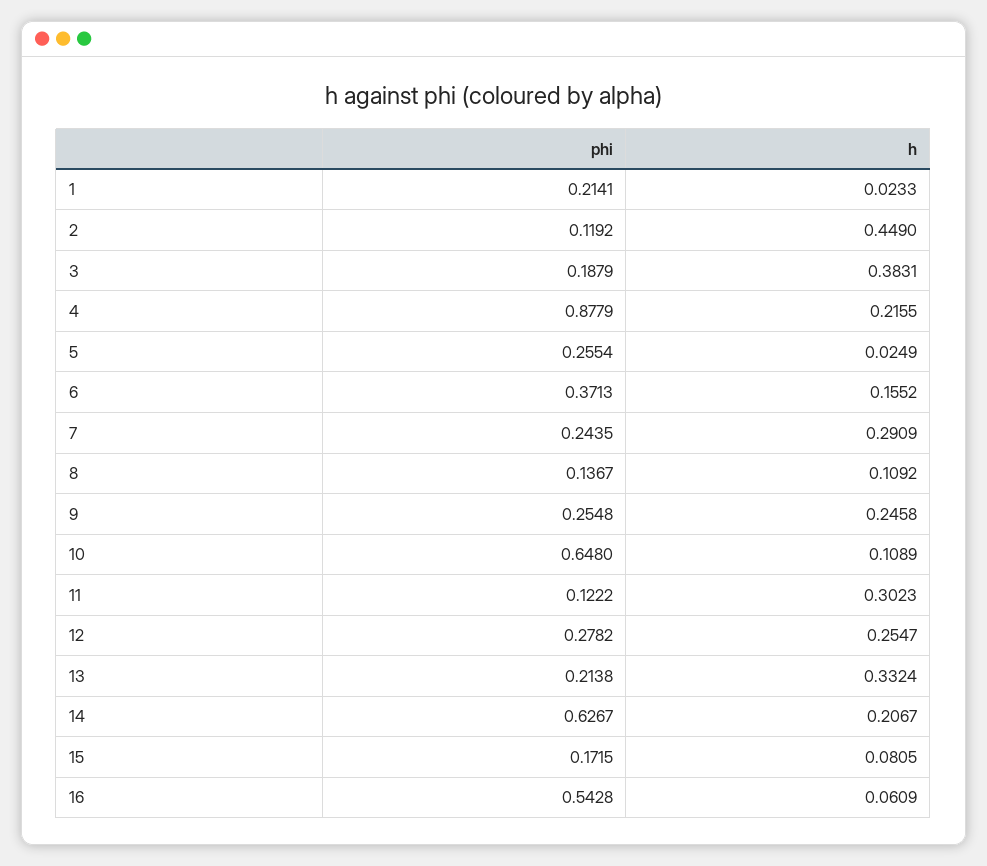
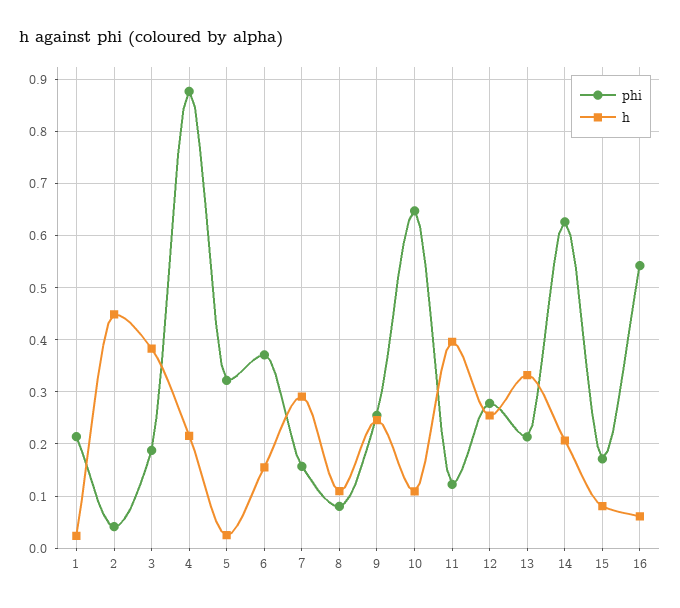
phi, 2: 0.1192 -> 0.04
phi, 5: 0.2554 -> 0.32
phi, 7: 0.2435 -> 0.16
phi, 8: 0.1367 -> 0.08
h, 11: 0.3023 -> 0.4

